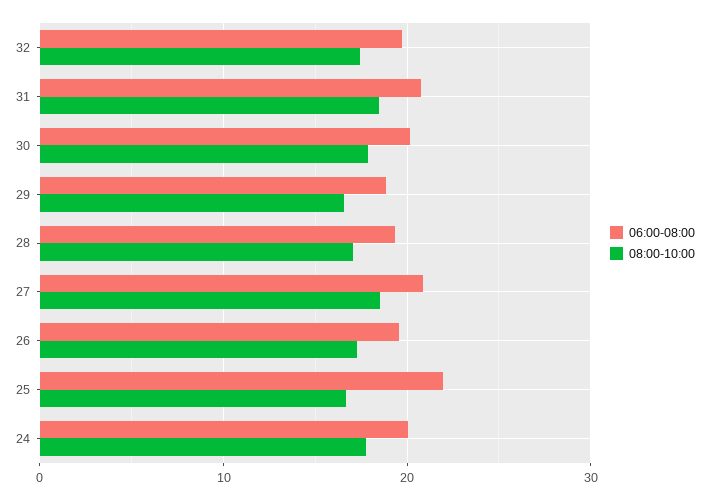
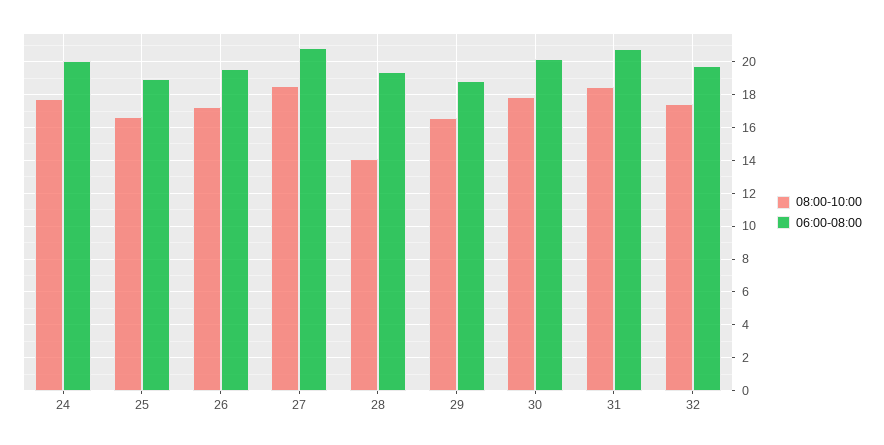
08:00-10:00, 28: 17 -> 14
06:00-08:00, 25: 22 -> 19

